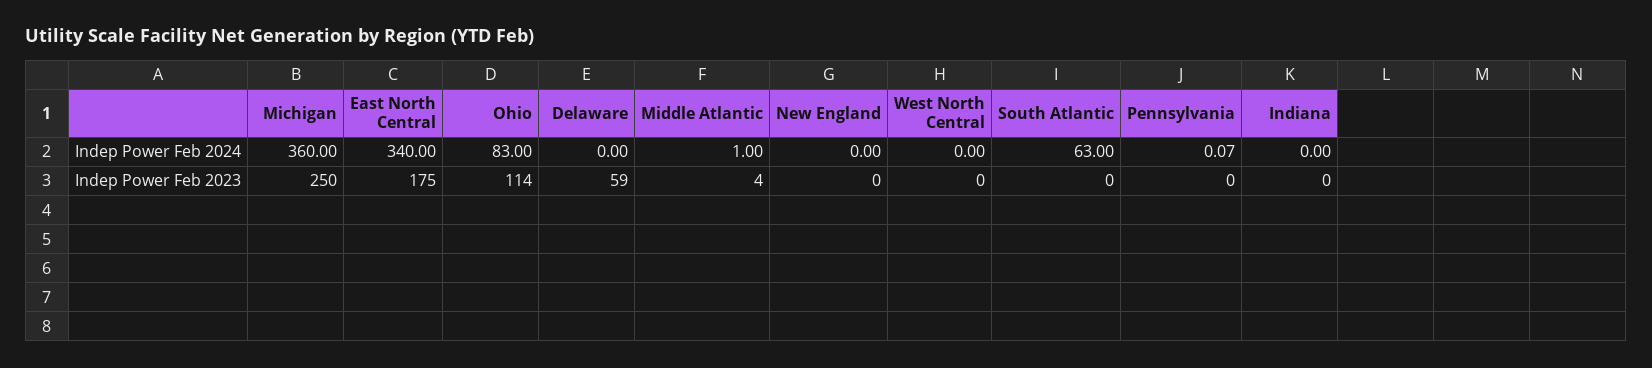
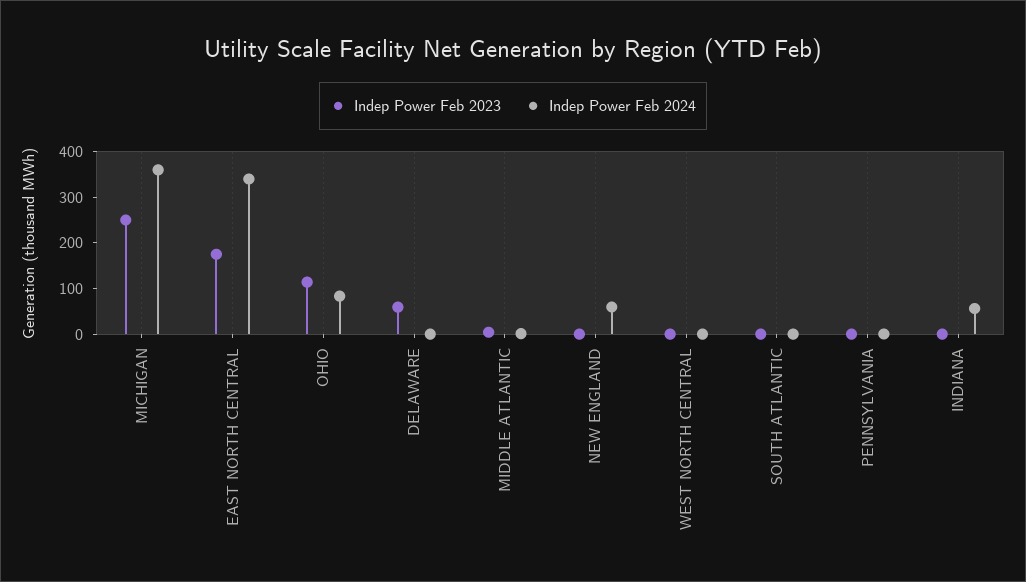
Indep Power Feb 2024, New England: 0 -> 60
Indep Power Feb 2024, South Atlantic: 63 -> 0
Indep Power Feb 2024, Indiana: 0 -> 60

